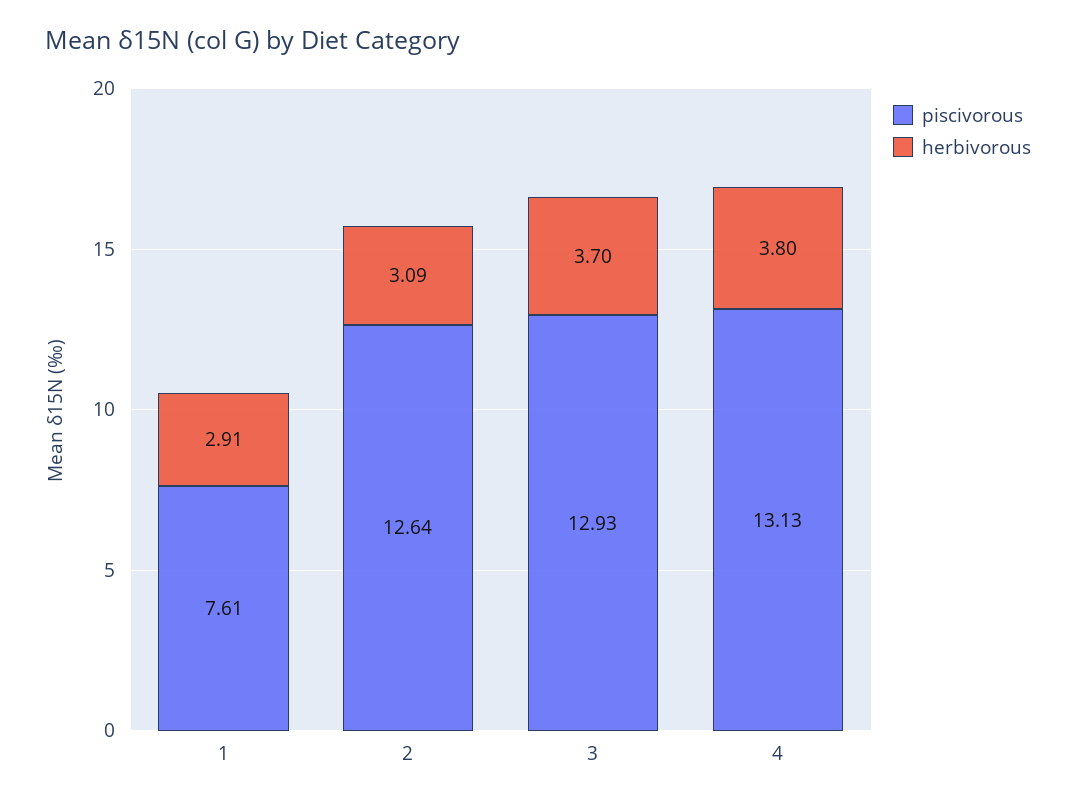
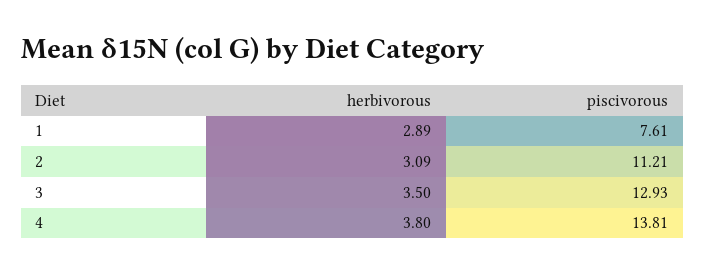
herbivorous, 1: 2.91 -> 2.89
piscivorous, 2: 12.64 -> 11.21
herbivorous, 3: 3.7 -> 3.5
piscivorous, 4: 13.13 -> 13.81

